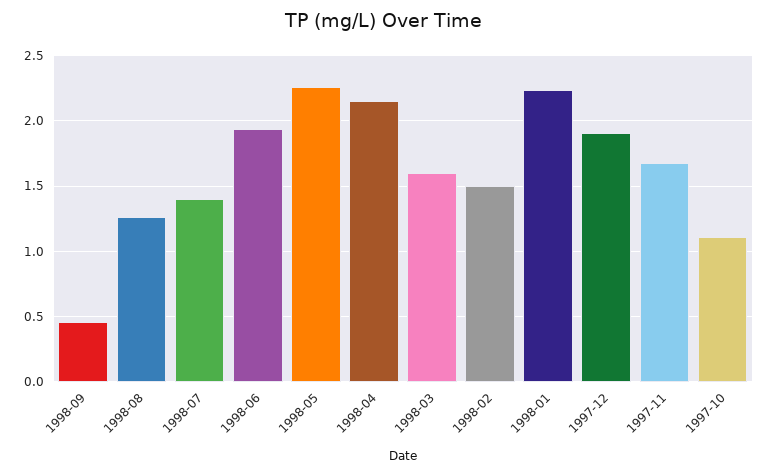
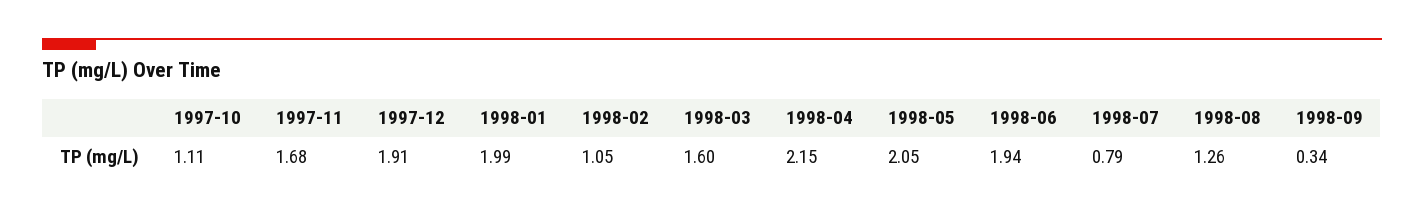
1998-09: 0.45 -> 0.34
1998-07: 1.4 -> 0.79
1998-05: 2.25 -> 2.05
1998-02: 1.5 -> 1.05
1998-01: 2.25 -> 1.99

